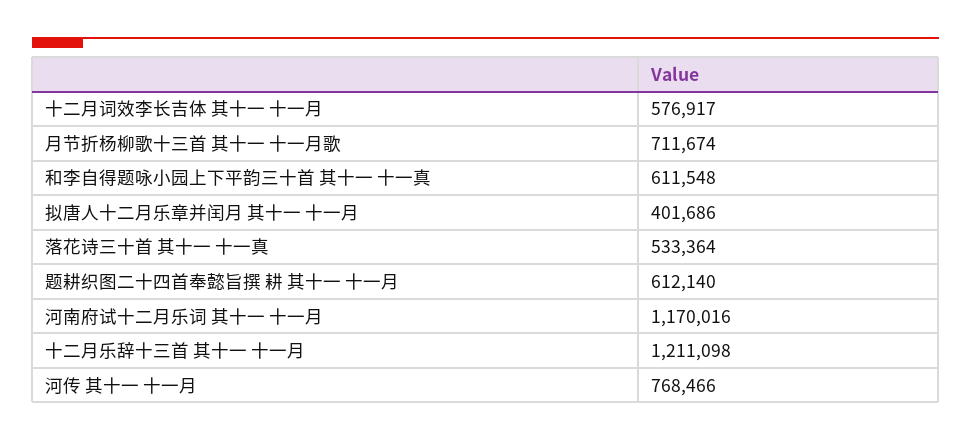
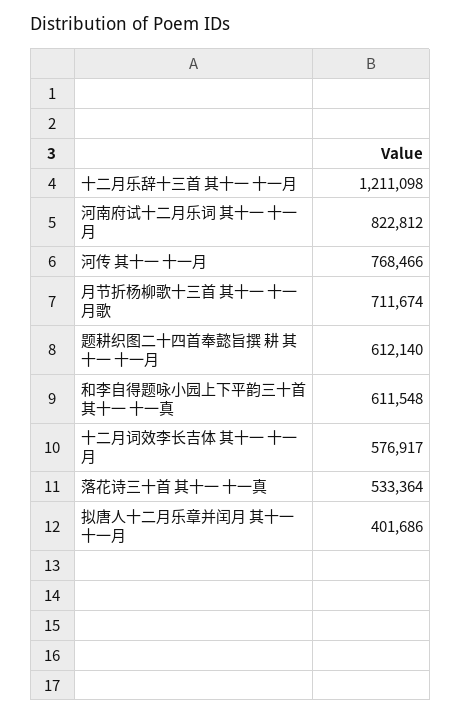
河南府试十二月乐词 其十一 十一月: 1170016 -> 822812

